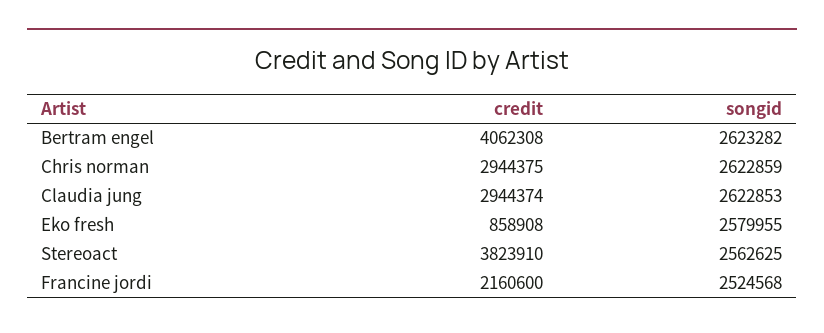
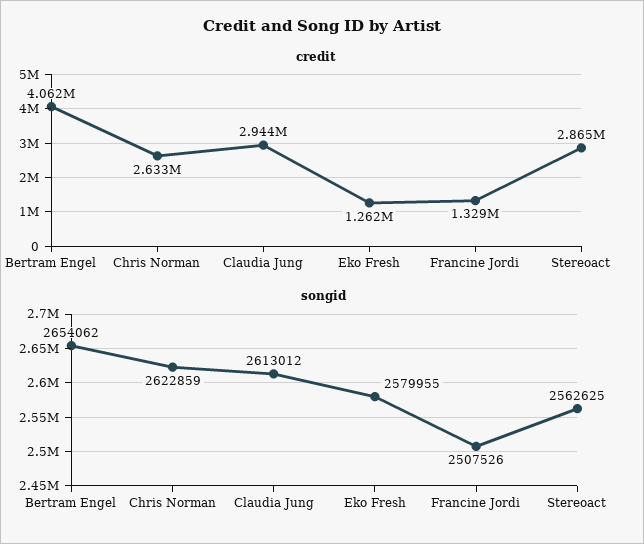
songid, Bertram engel: 2623282 -> 2654062
credit, Chris norman: 2944375 -> 2633000
songid, Claudia jung: 2622853 -> 2613012
credit, Eko fresh: 858908 -> 1262000
credit, Stereoact: 3823910 -> 2865000
credit, Francine jordi: 2160600 -> 1329000
songid, Francine jordi: 2524568 -> 2507526

